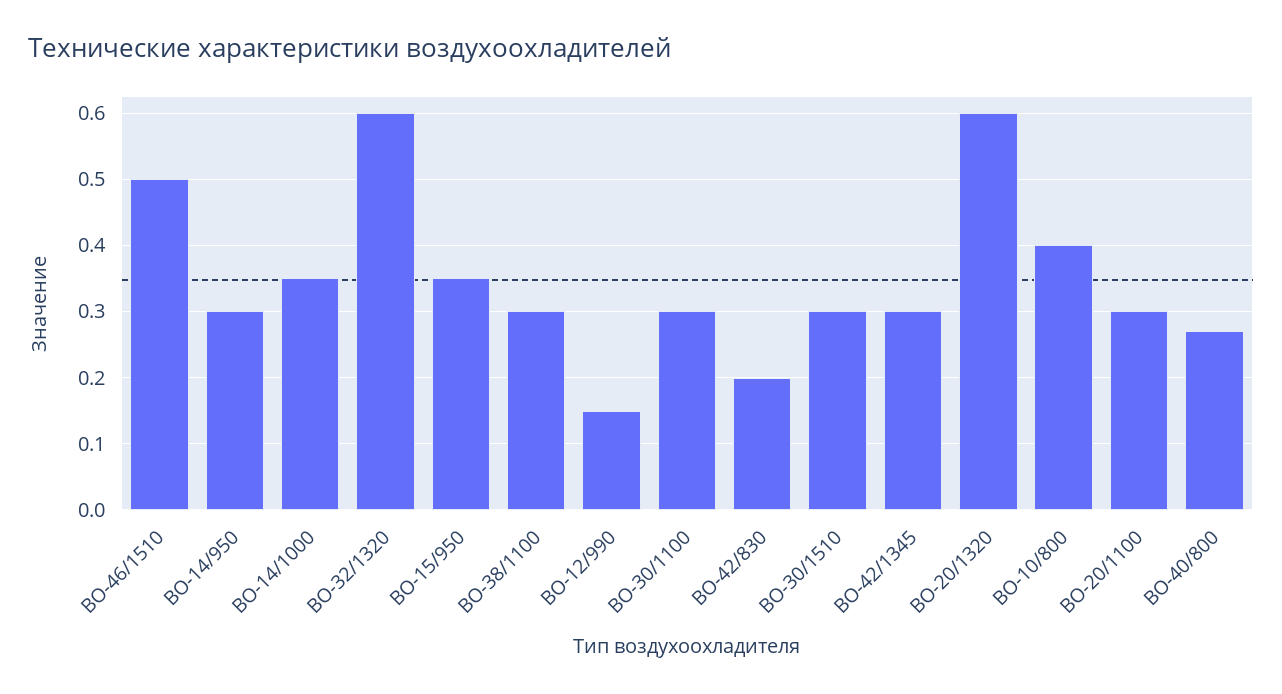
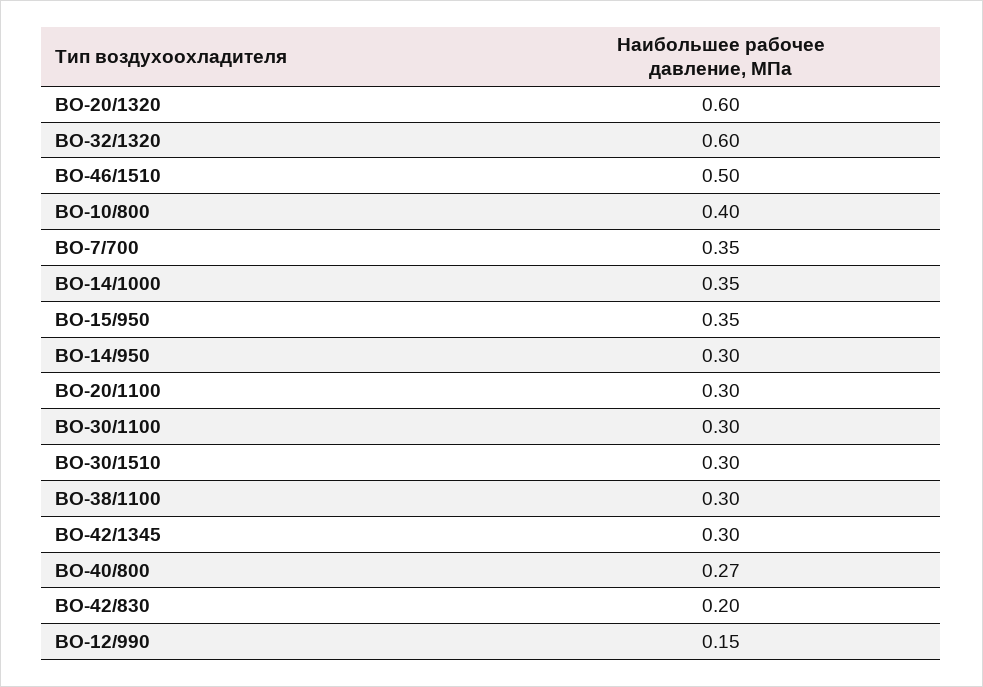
ВО-7/700: none -> 0.35

